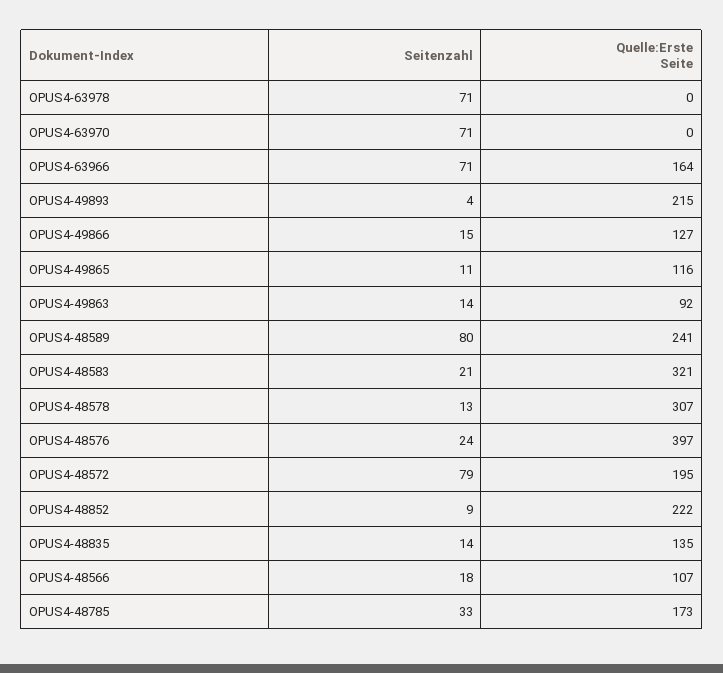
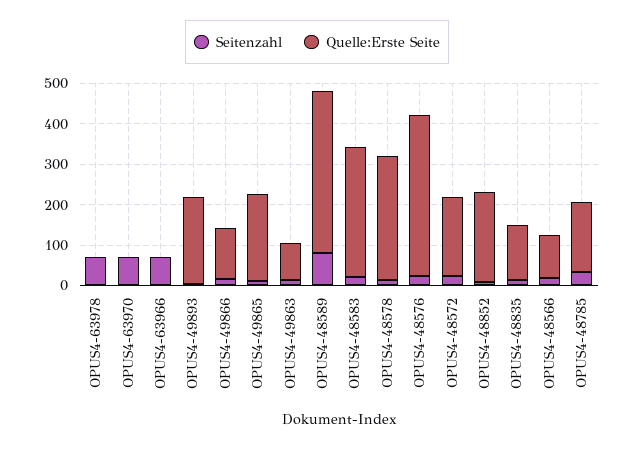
Quelle:Erste Seite, OPUS4-63966: 164 -> 0
Quelle:Erste Seite, OPUS4-49865: 116 -> 220
Quelle:Erste Seite, OPUS4-48589: 241 -> 400
Seitenzahl, OPUS4-48572: 79 -> 20

